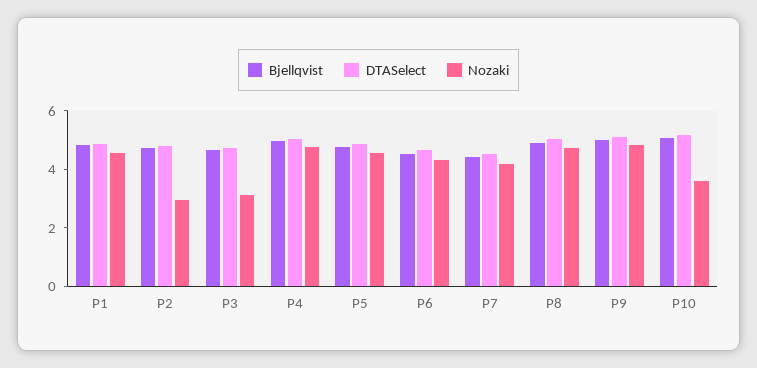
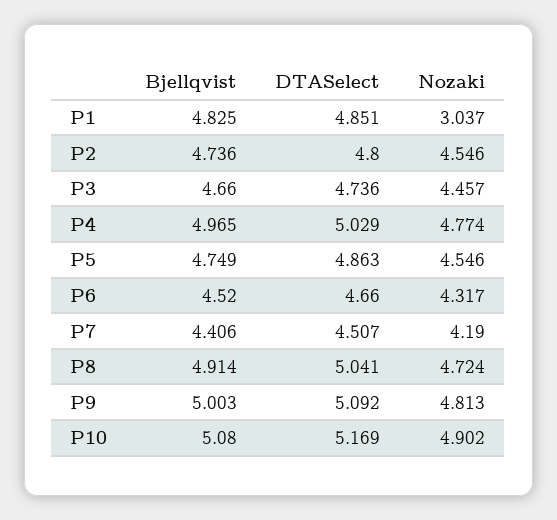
Nozaki, P1: 4.5 -> 3.037
Nozaki, P2: 3 -> 4.546
Nozaki, P3: 3 -> 4.457
Nozaki, P10: 3.5 -> 4.902

